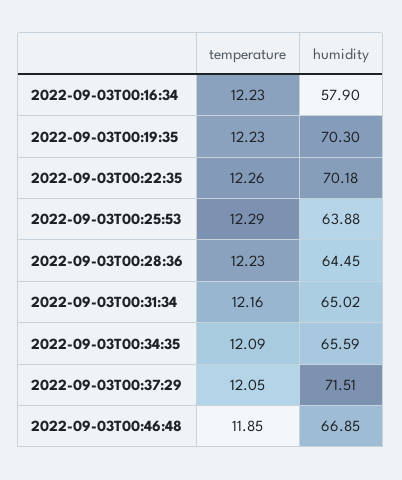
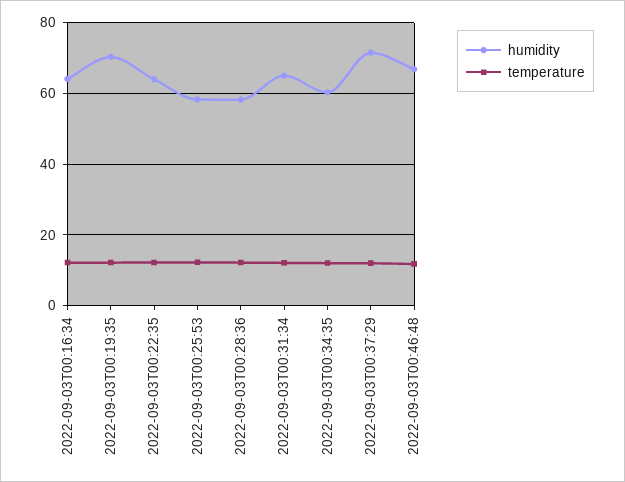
humidity, 2022-09-03T00:16:34: 57.9 -> 64
humidity, 2022-09-03T00:22:35: 70.18 -> 64
humidity, 2022-09-03T00:25:53: 63.88 -> 58
humidity, 2022-09-03T00:28:36: 64.45 -> 58
humidity, 2022-09-03T00:34:35: 65.59 -> 60

